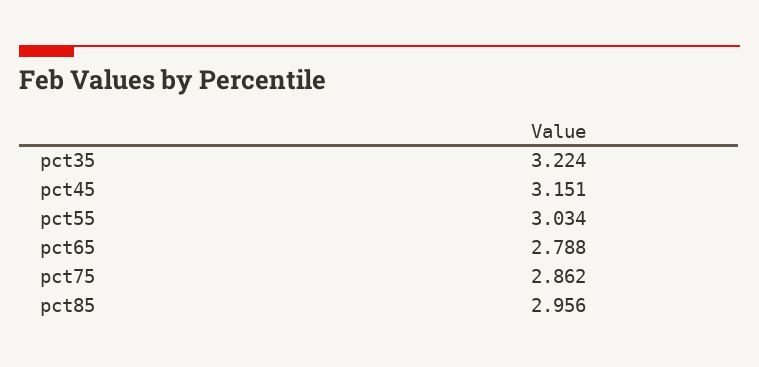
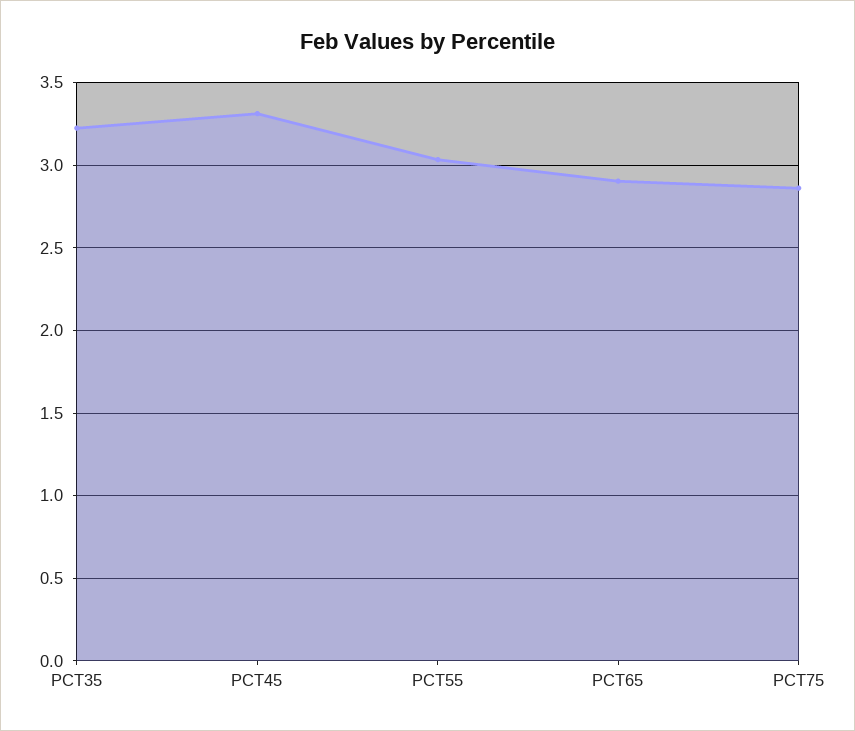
pct45: 3.151 -> 3.3
pct65: 2.788 -> 2.9
pct85: 2.956 -> none

